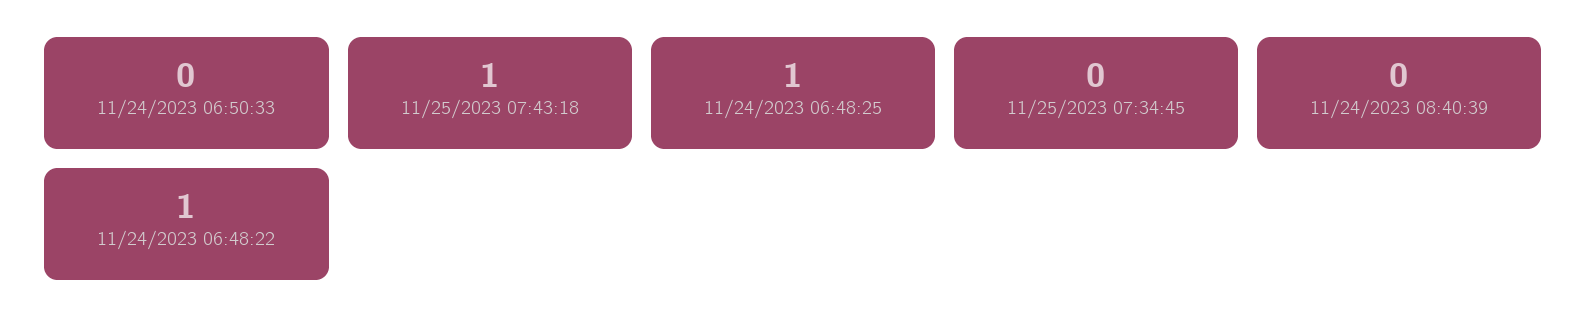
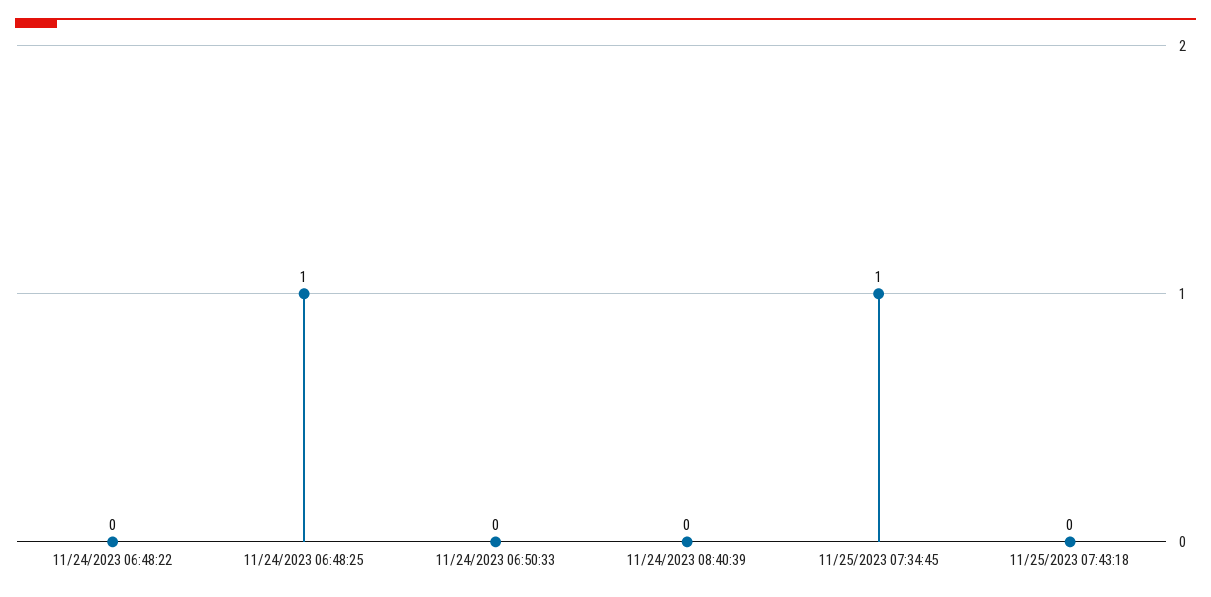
11/25/2023 07:43:18: 1 -> 0
11/25/2023 07:34:45: 0 -> 1
11/24/2023 06:48:22: 1 -> 0

